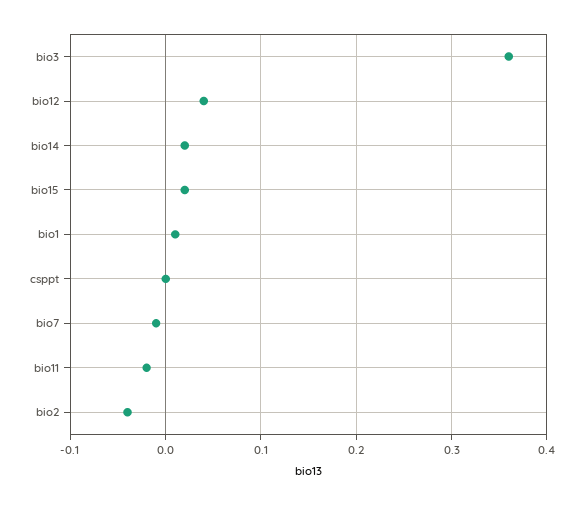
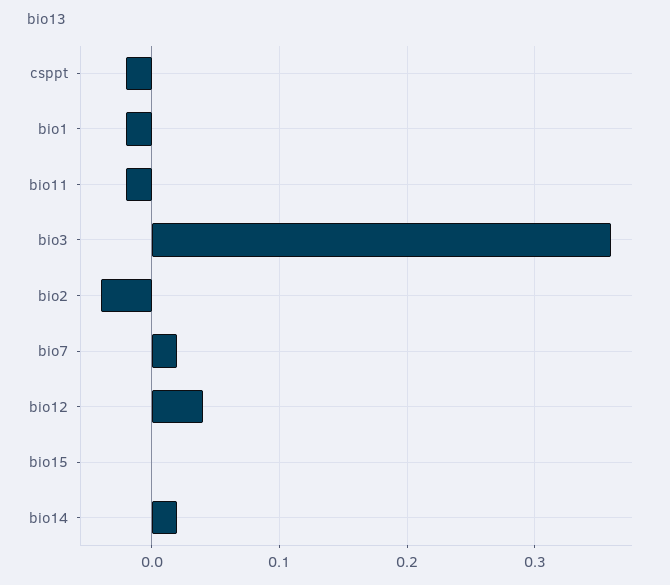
bio15: 0.02 -> 0
bio1: 0.01 -> -0.02
csppt: 0 -> -0.02
bio7: -0.01 -> 0.02

